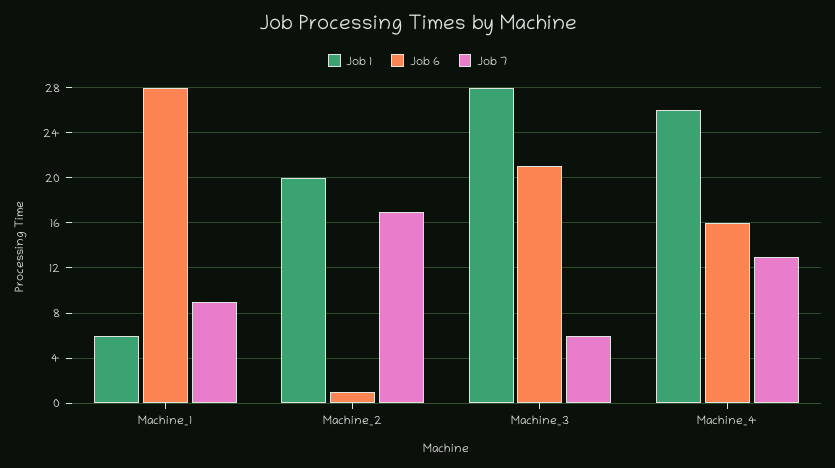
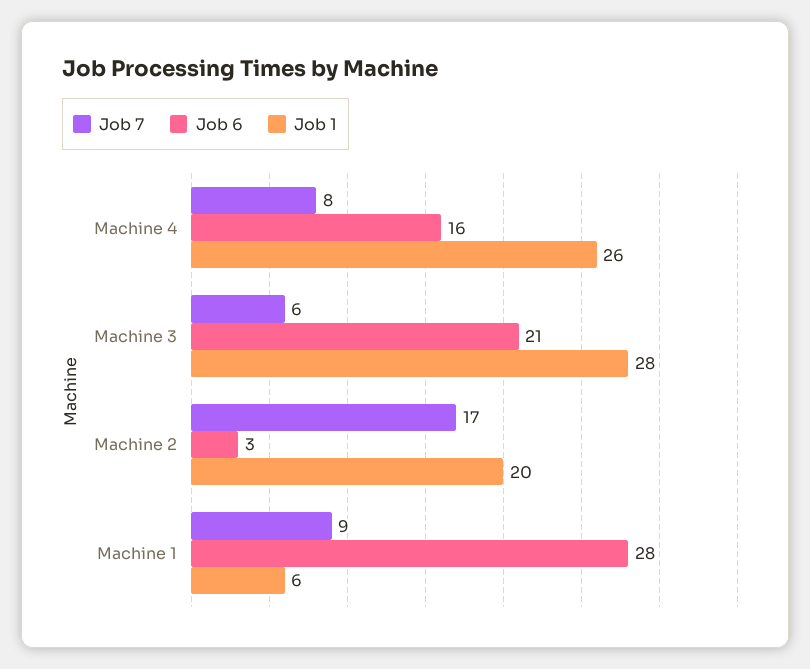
Job 6, Machine_2: 1 -> 3
Job 7, Machine_4: 13 -> 8

